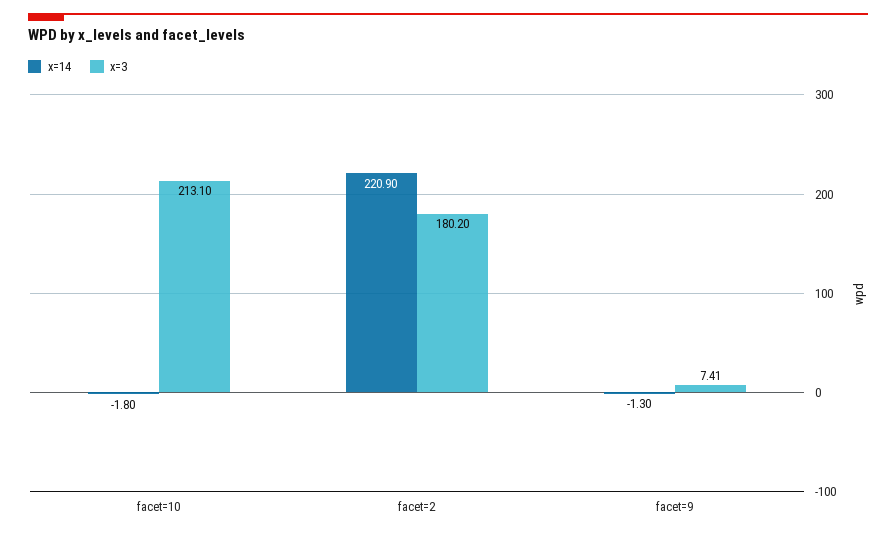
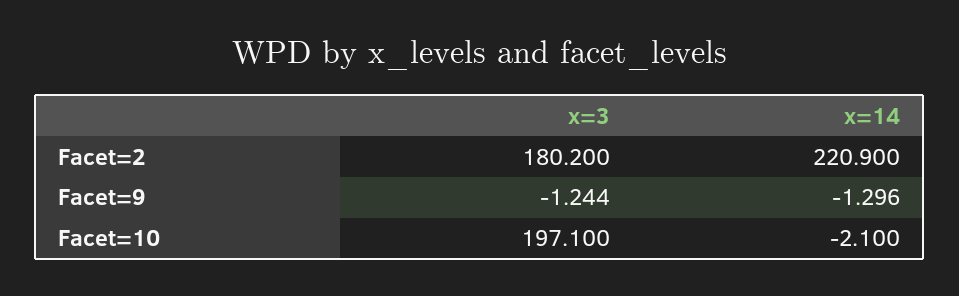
x=14, facet=10: -1.8 -> -2.1
x=3, facet=10: 213.1 -> 197.1
x=3, facet=9: 7.41 -> -1.244

